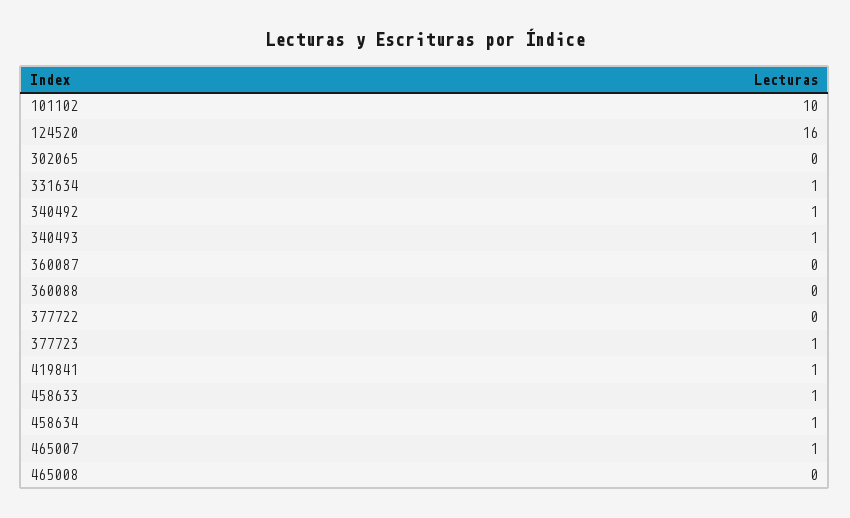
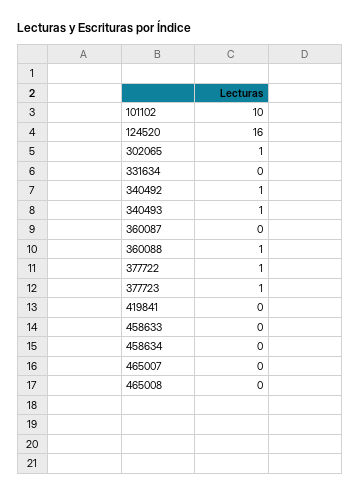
302065: 0 -> 1
331634: 1 -> 0
360088: 0 -> 1
377722: 0 -> 1
419841: 1 -> 0
458633: 1 -> 0
458634: 1 -> 0
465007: 1 -> 0

